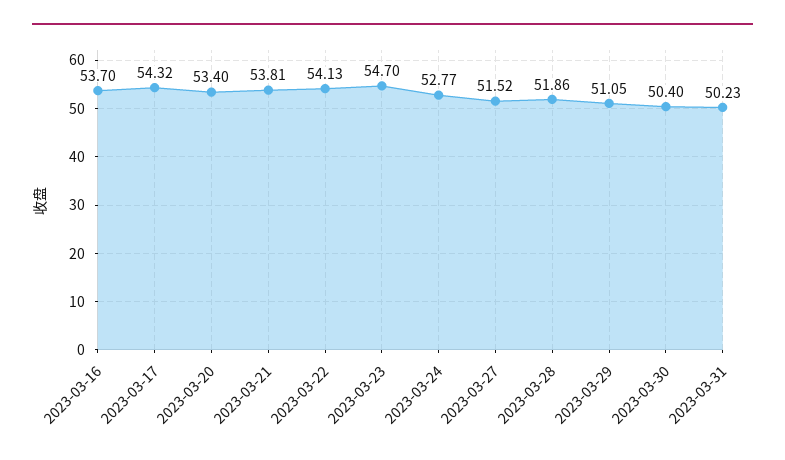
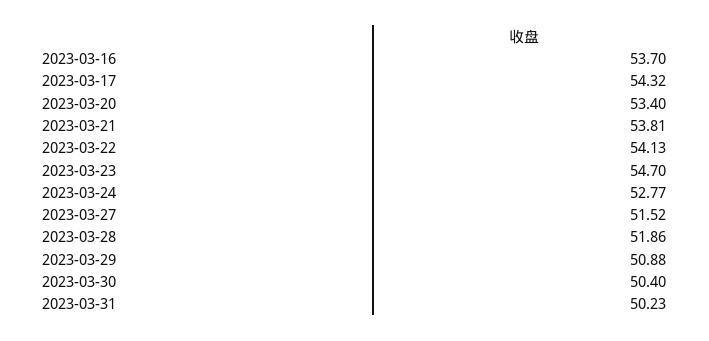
2023-03-29: 51.05 -> 50.88

